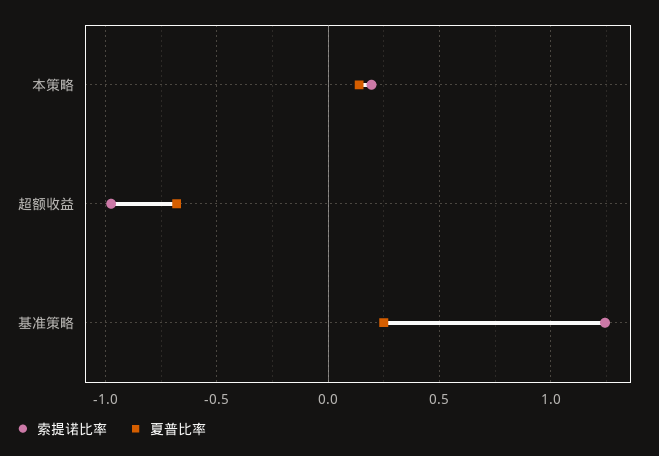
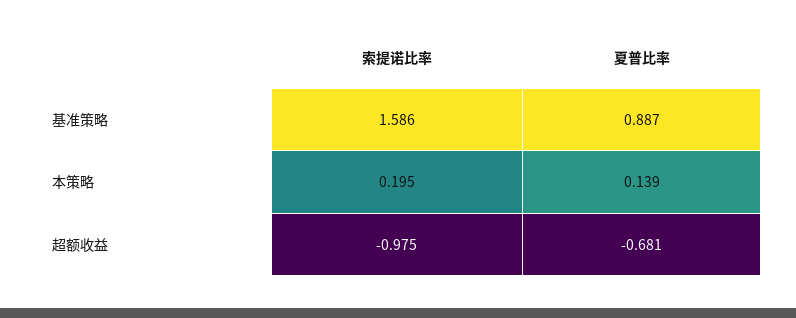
索提诺比率, 基准策略: 1.25 -> 1.586
夏普比率, 基准策略: 0.25 -> 0.887

